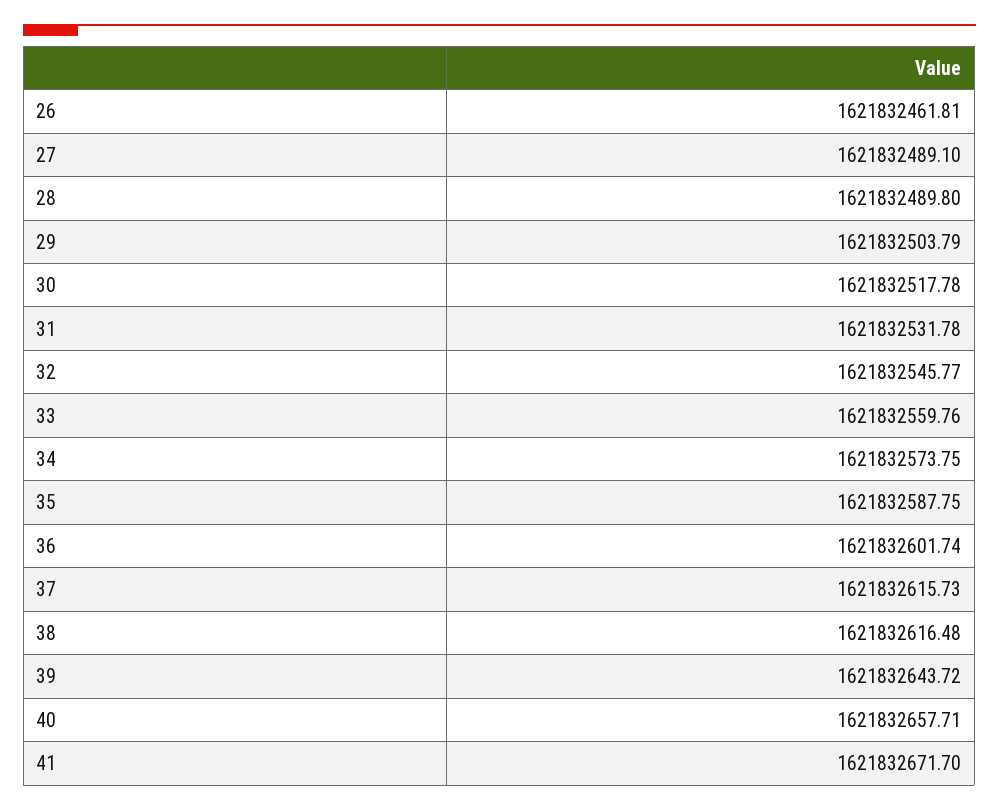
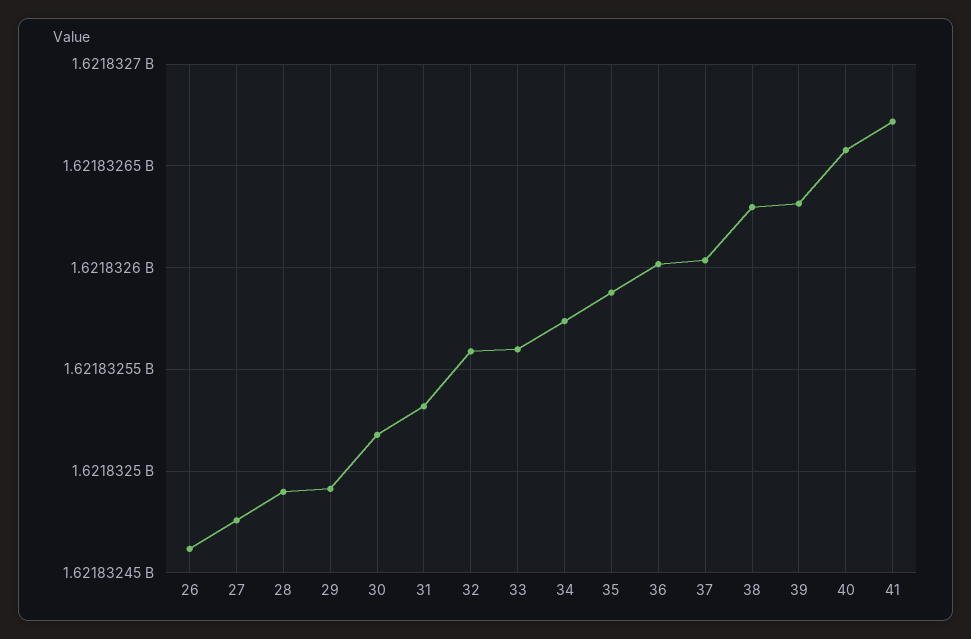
27: 1621832489.1 -> 1621832475
29: 1621832503.79 -> 1621832490
32: 1621832545.77 -> 1621832560
37: 1621832615.73 -> 1621832605
38: 1621832616.48 -> 1621832630
39: 1621832643.72 -> 1621832630

